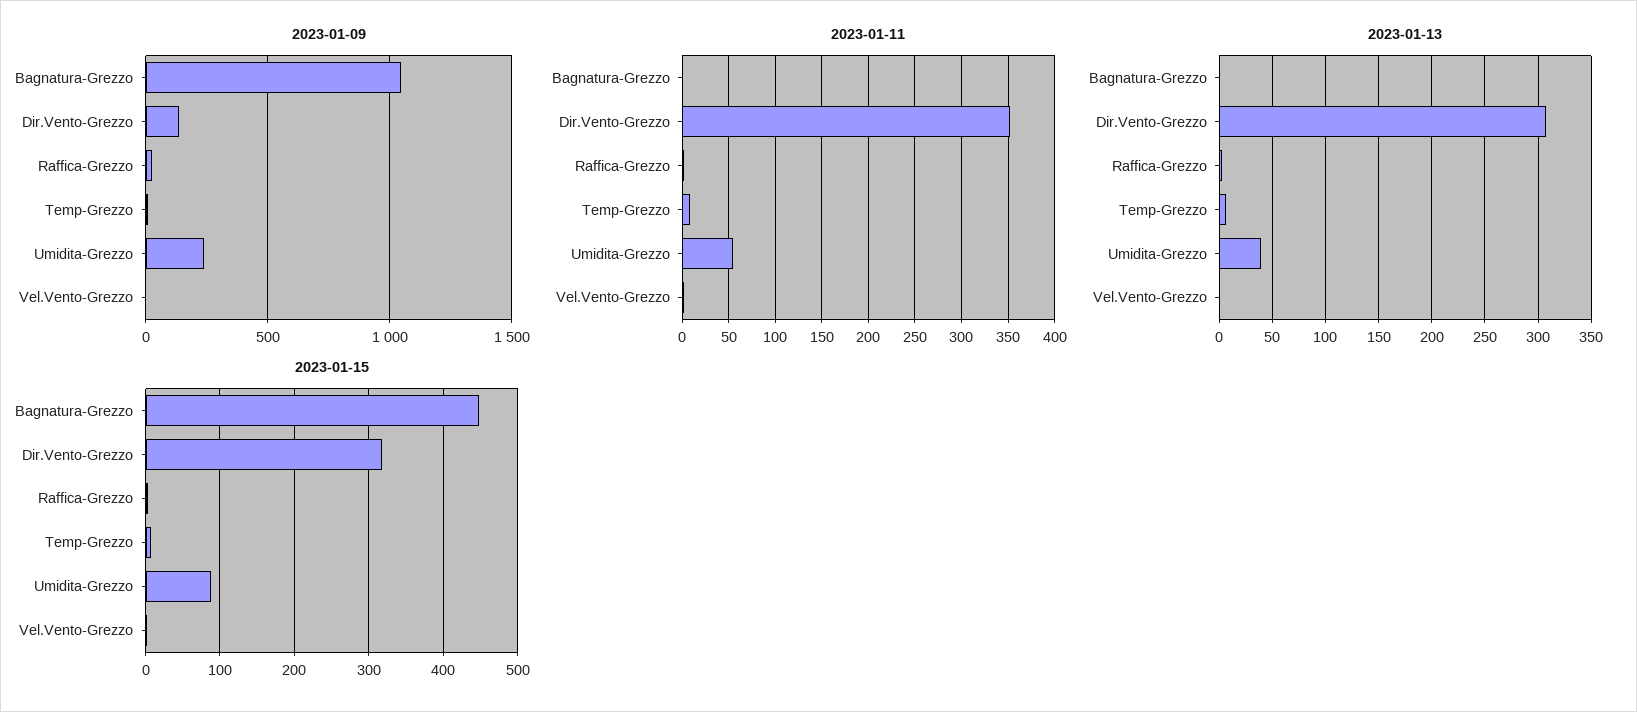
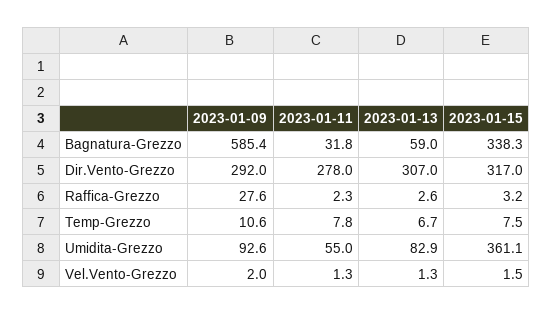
2023-01-09, Bagnatura-Grezzo: 1050 -> 585.4
2023-01-09, Dir.Vento-Grezzo: 150 -> 292
2023-01-09, Umidita-Grezzo: 250 -> 92.6
2023-01-11, Bagnatura-Grezzo: 0 -> 31.8
2023-01-11, Dir.Vento-Grezzo: 350 -> 278
2023-01-13, Bagnatura-Grezzo: 0 -> 59
2023-01-13, Umidita-Grezzo: 40 -> 82.9
2023-01-15, Bagnatura-Grezzo: 450 -> 338.3
2023-01-15, Umidita-Grezzo: 90 -> 361.1

